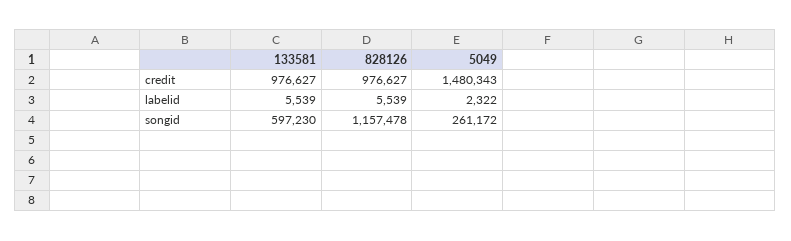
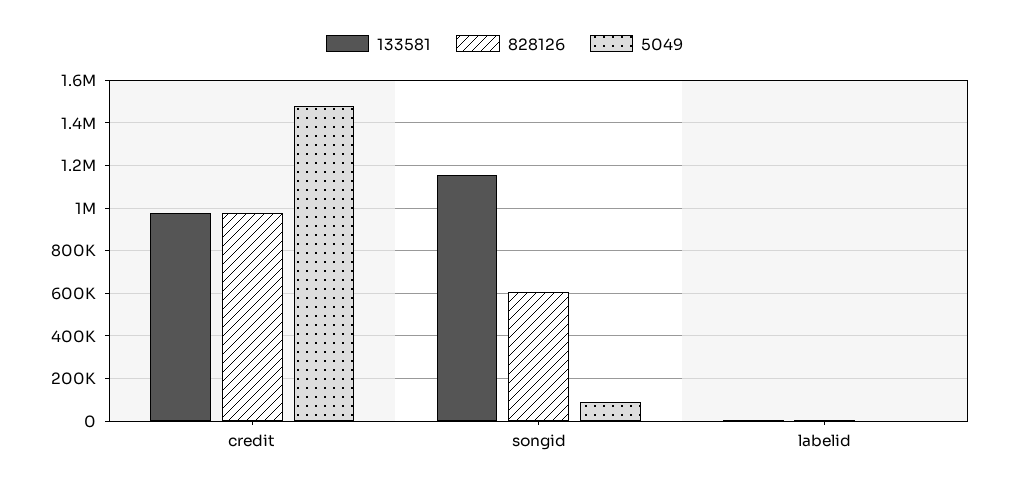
133581, songid: 597230 -> 1150000
828126, songid: 1157478 -> 600000
5049, songid: 261172 -> 100000

